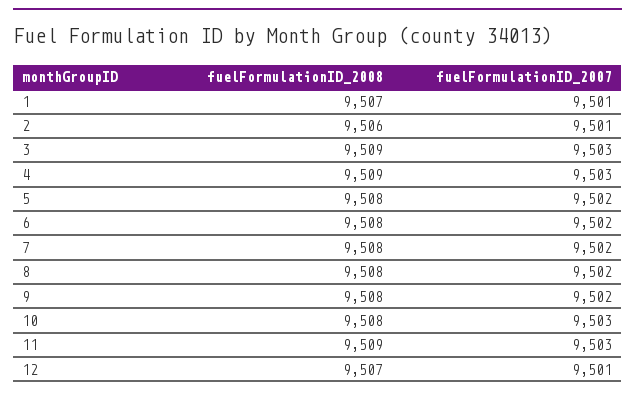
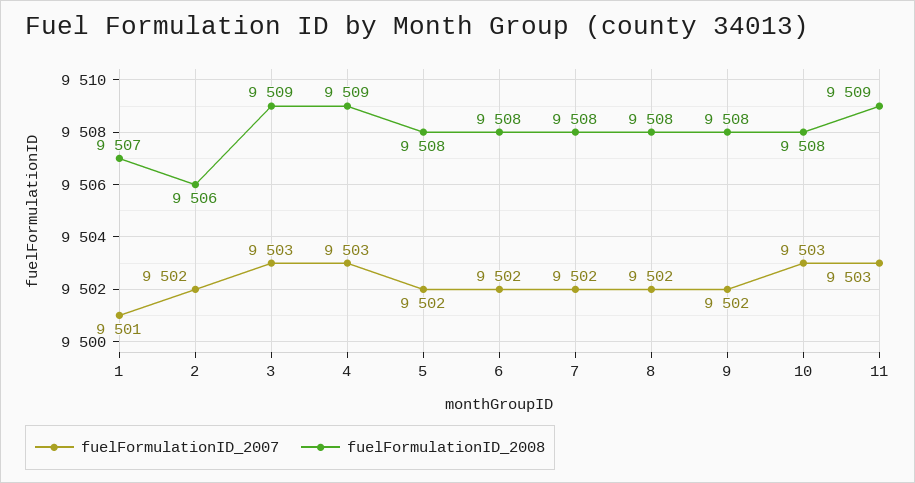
fuelFormulationID_2007, 2: 9501 -> 9502
fuelFormulationID_2008, 12: 9507 -> none
fuelFormulationID_2007, 12: 9501 -> none

